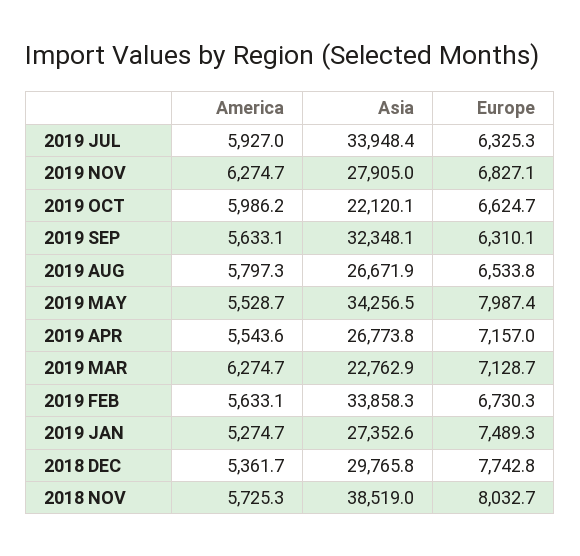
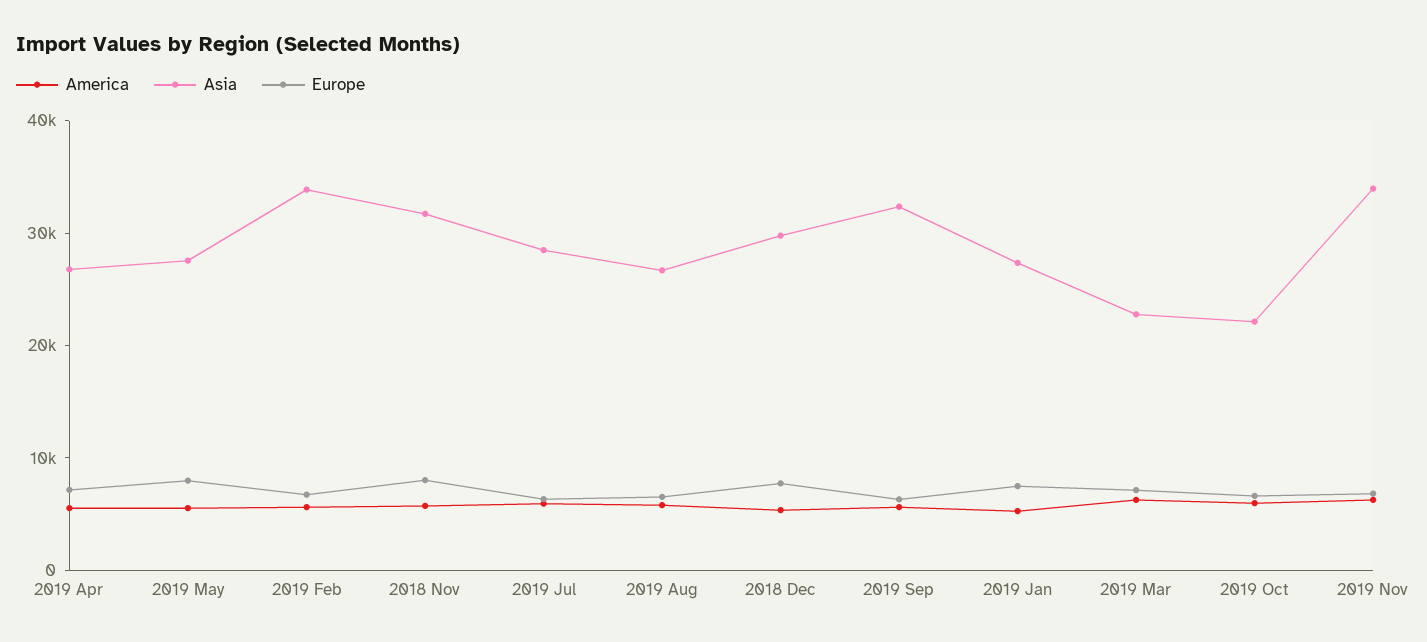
Asia, 2019 JUL: 33948.4 -> 28000
Asia, 2019 NOV: 27905 -> 34000
Asia, 2019 MAY: 34256.5 -> 28000
Asia, 2018 NOV: 38519 -> 32000

